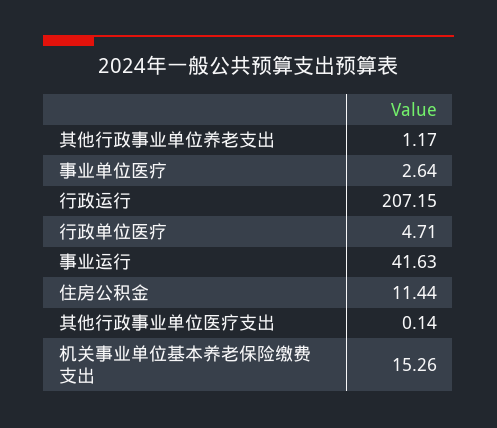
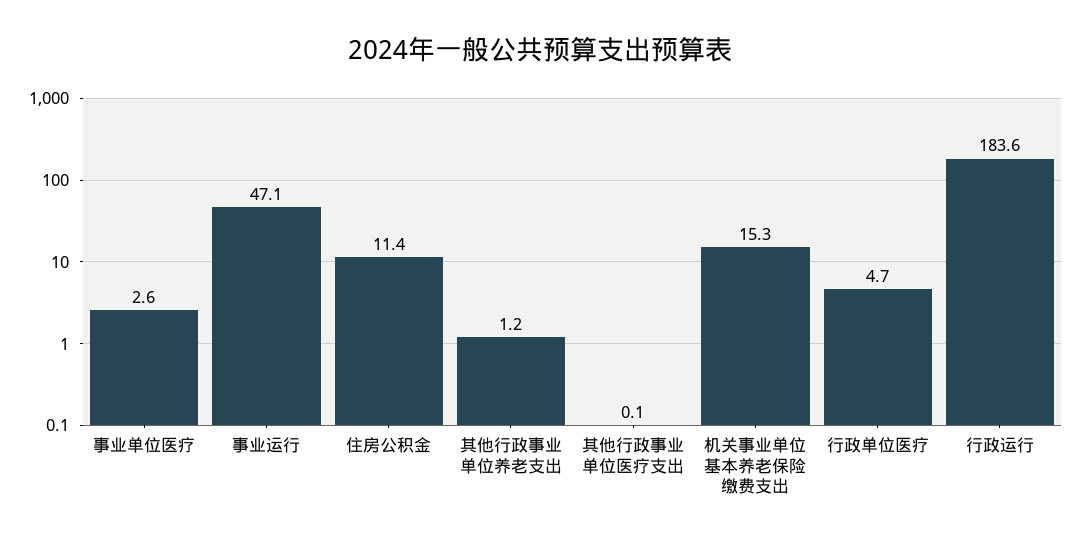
行政运行: 207.15 -> 183.6
事业运行: 41.63 -> 47.1

